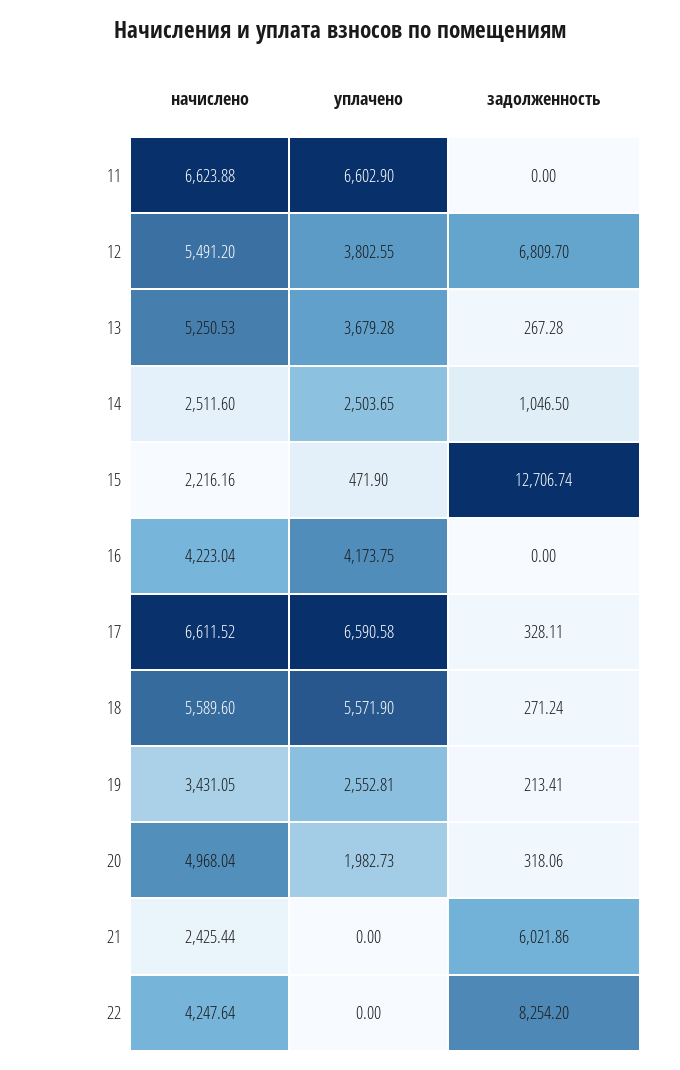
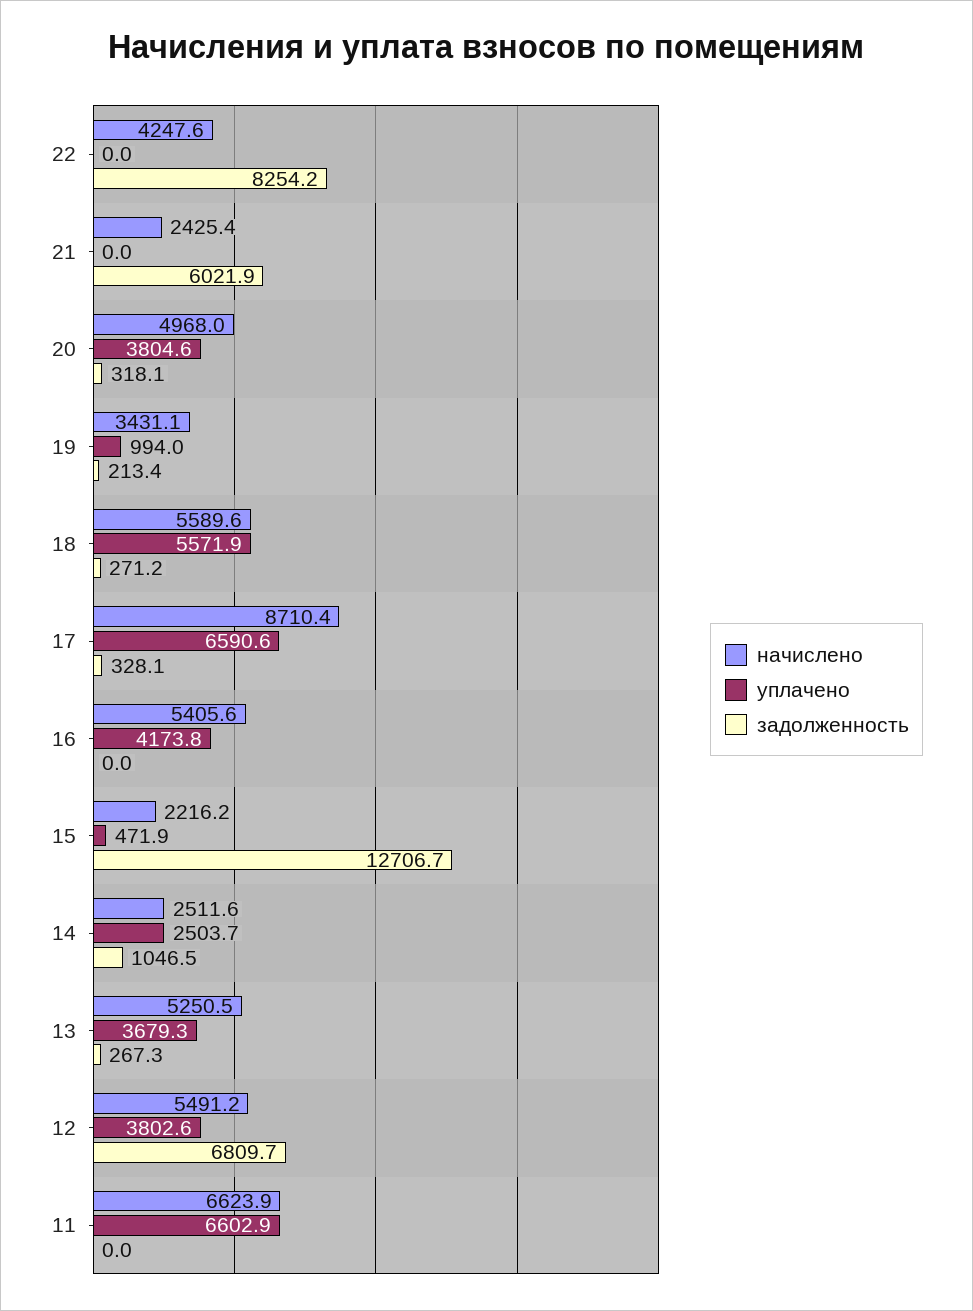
начислено, 16: 4223.04 -> 5405.6
начислено, 17: 6611.52 -> 8710.4
уплачено, 19: 2552.81 -> 994
уплачено, 20: 1982.73 -> 3804.6

